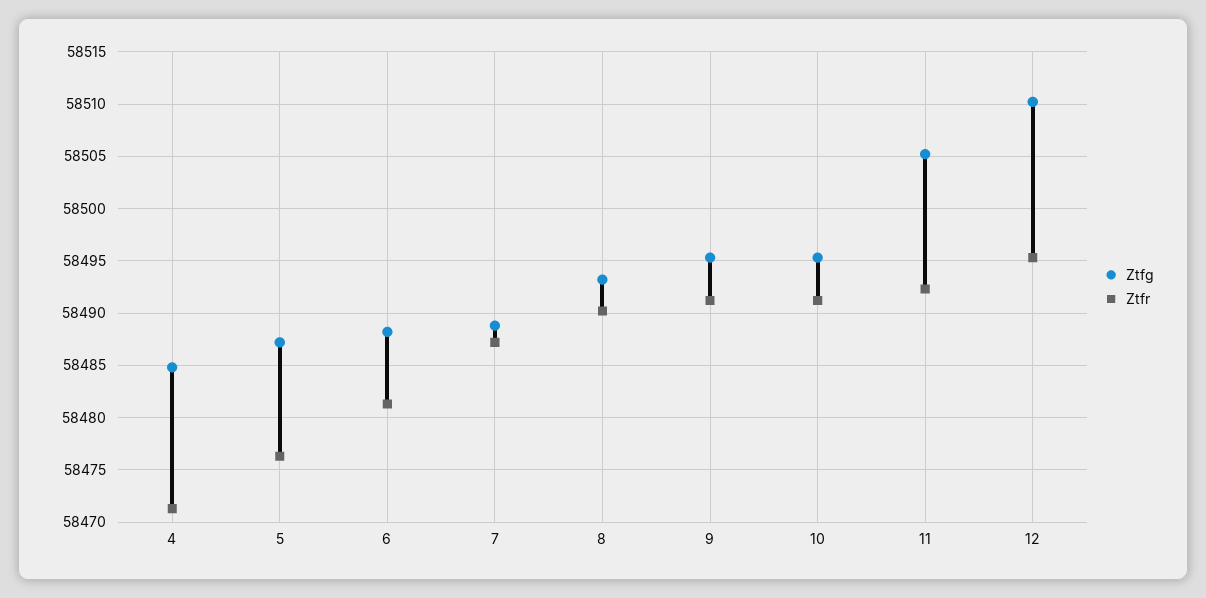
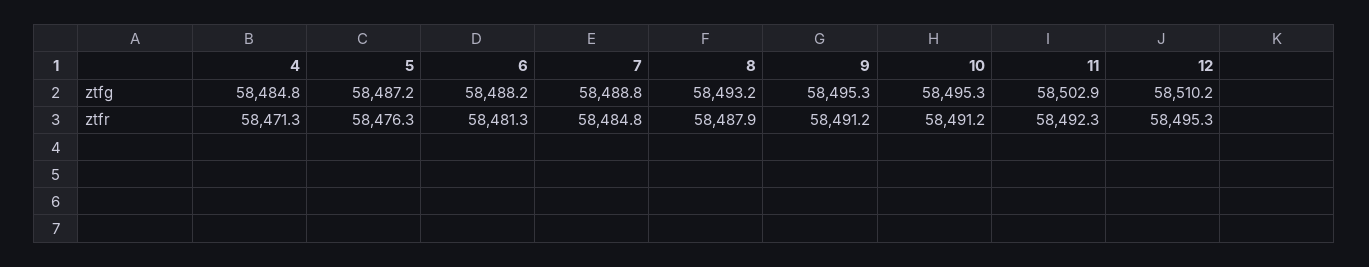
Ztfr, 7: 58487 -> 58484.8
Ztfr, 8: 58490 -> 58487.9
Ztfg, 11: 58505 -> 58502.9

